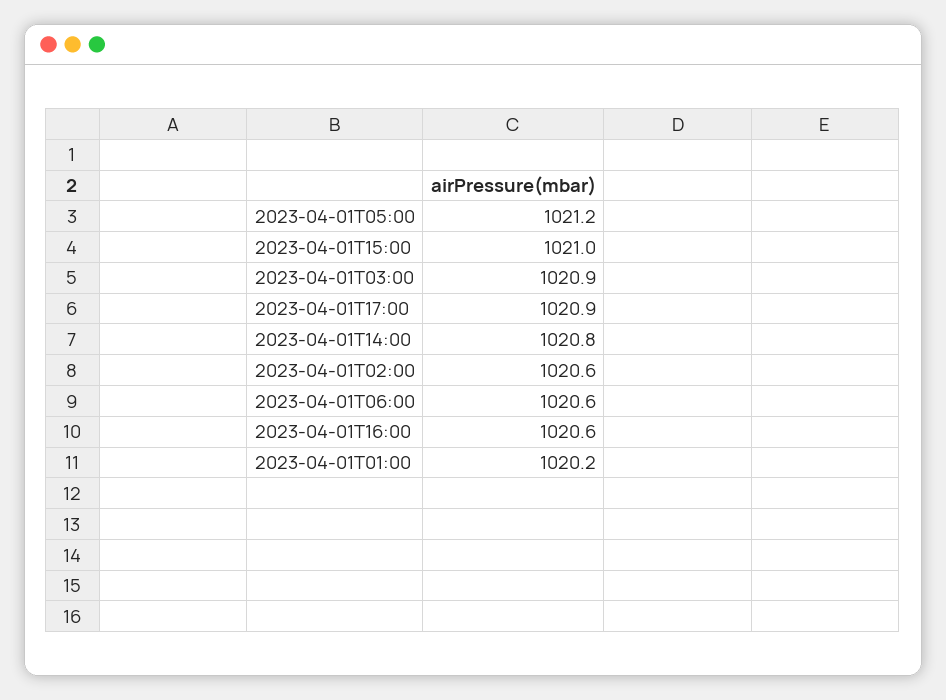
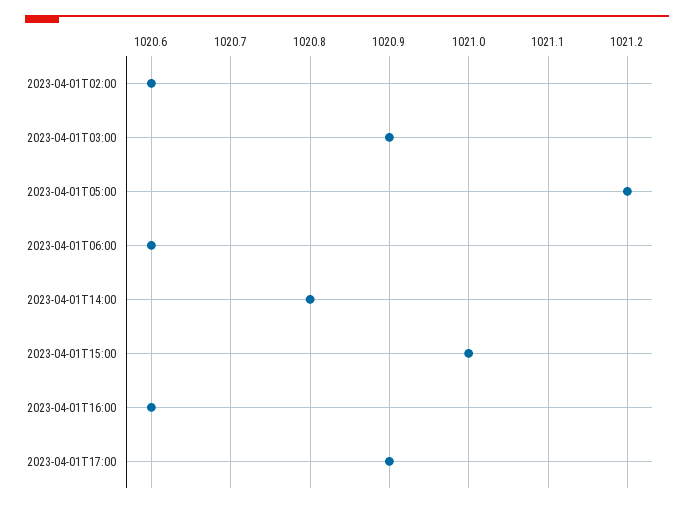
2023-04-01T01:00: 1020.2 -> none

